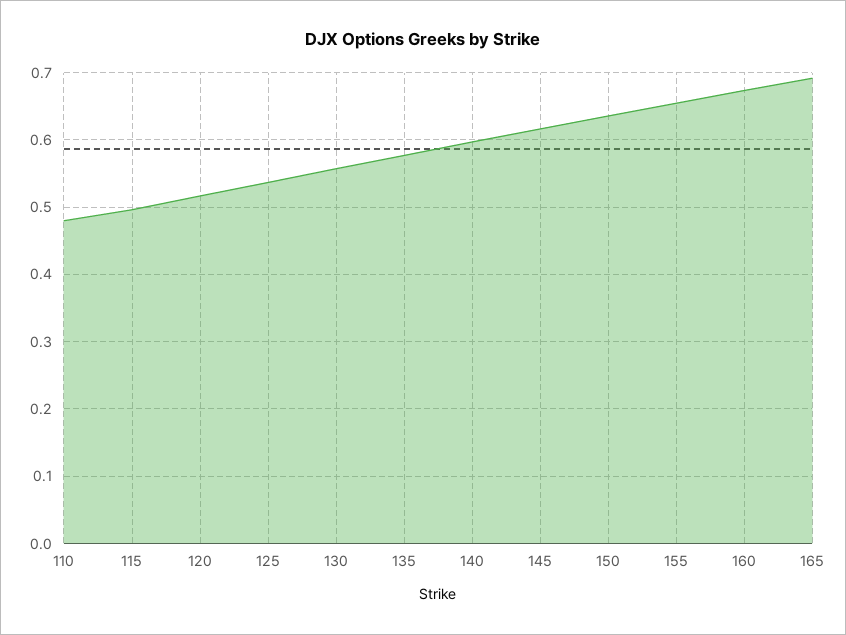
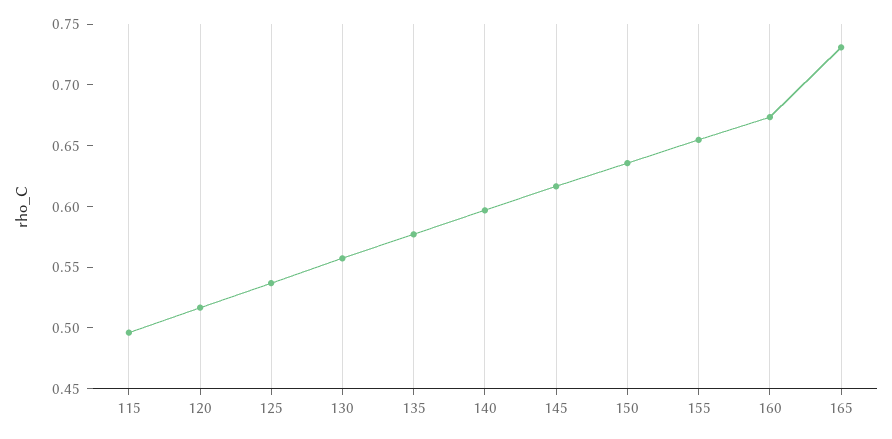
110: 0.48 -> none
165: 0.69 -> 0.73

